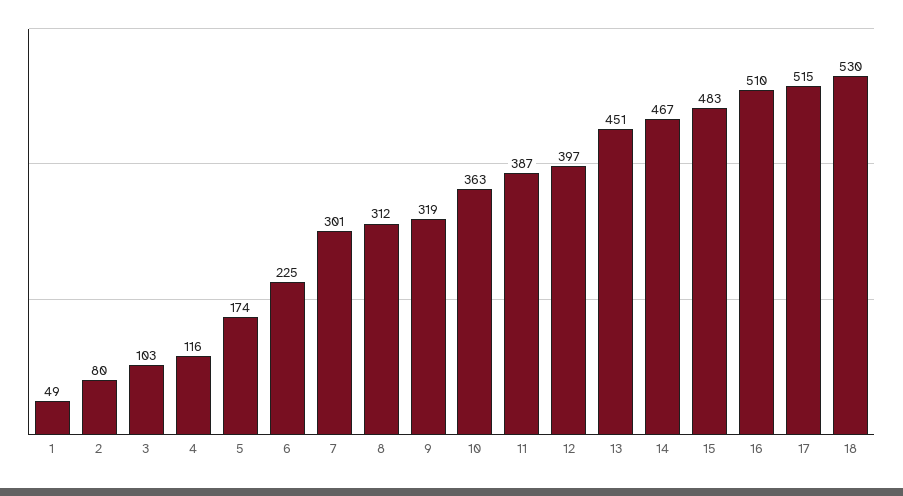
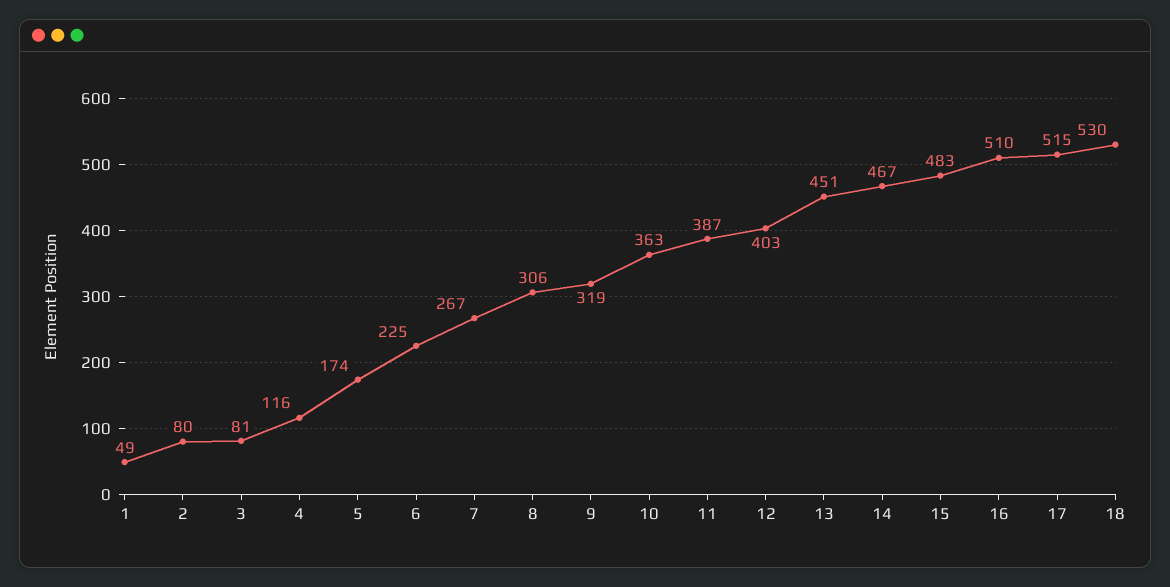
3: 103 -> 81
7: 301 -> 267
8: 312 -> 306
12: 397 -> 403

